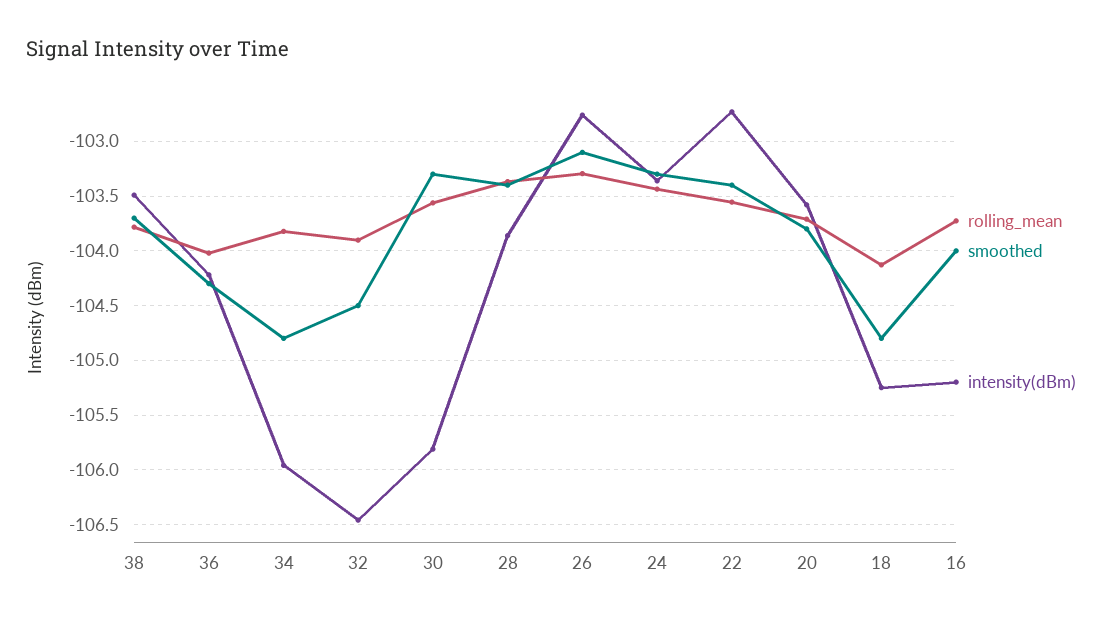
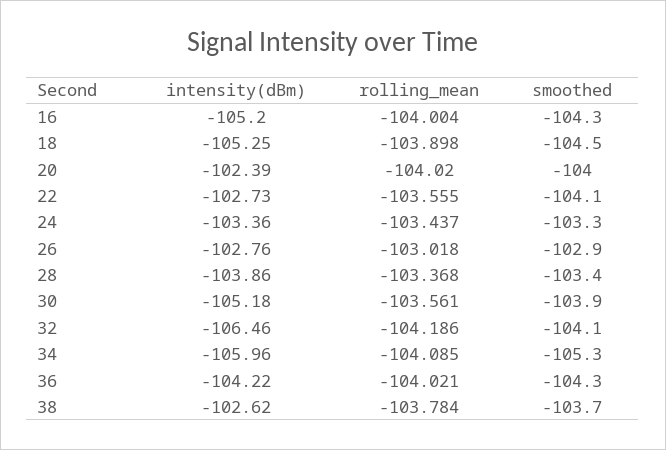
intensity(dBm), 38: -103.5 -> -102.62
rolling_mean, 34: -103.8 -> -104.085
smoothed, 34: -104.8 -> -105.3
rolling_mean, 32: -103.9 -> -104.186
smoothed, 32: -104.5 -> -104.1
smoothed, 30: -103.3 -> -103.9
intensity(dBm), 30: -105.8 -> -105.18
rolling_mean, 26: -103.3 -> -103.018
smoothed, 26: -103.1 -> -102.9
smoothed, 22: -103.4 -> -104.1
rolling_mean, 20: -103.7 -> -104.02
smoothed, 20: -103.8 -> -104
intensity(dBm), 20: -103.6 -> -102.39
rolling_mean, 18: -104.1 -> -103.898
smoothed, 18: -104.8 -> -104.5
rolling_mean, 16: -103.7 -> -104.004
smoothed, 16: -104 -> -104.3

